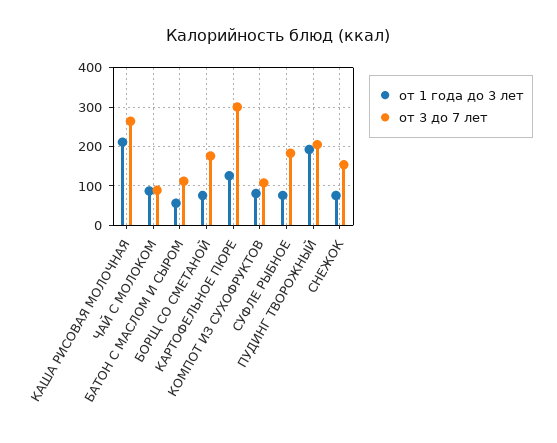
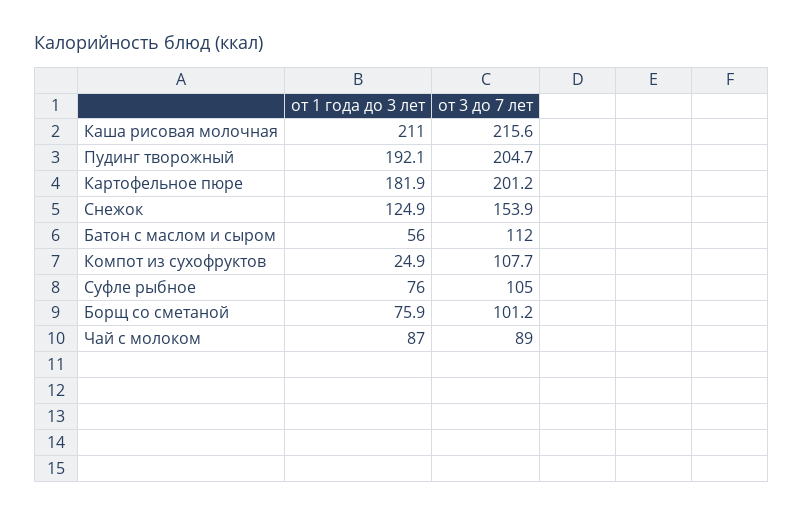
от 3 до 7 лет, КАША РИСОВАЯ МОЛОЧНАЯ: 260 -> 215.6
от 3 до 7 лет, БОРЩ СО СМЕТАНОЙ: 180 -> 101.2
от 1 года до 3 лет, КАРТОФЕЛЬНОЕ ПЮРЕ: 120 -> 181.9
от 3 до 7 лет, КАРТОФЕЛЬНОЕ ПЮРЕ: 300 -> 201.2
от 1 года до 3 лет, КОМПОТ ИЗ СУХОФРУКТОВ: 80 -> 24.9
от 3 до 7 лет, СУФЛЕ РЫБНОЕ: 180 -> 105
от 1 года до 3 лет, СНЕЖОК: 80 -> 124.9

